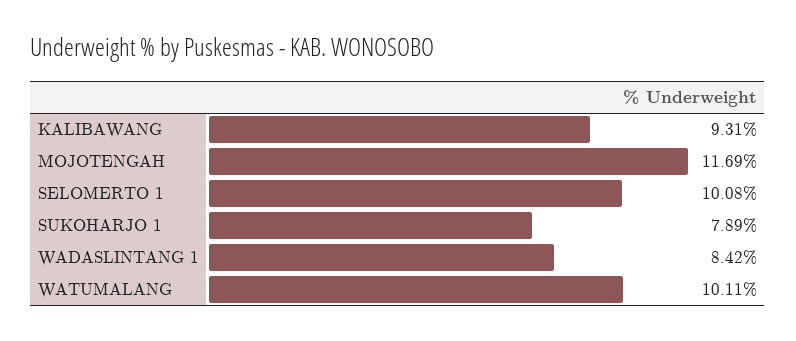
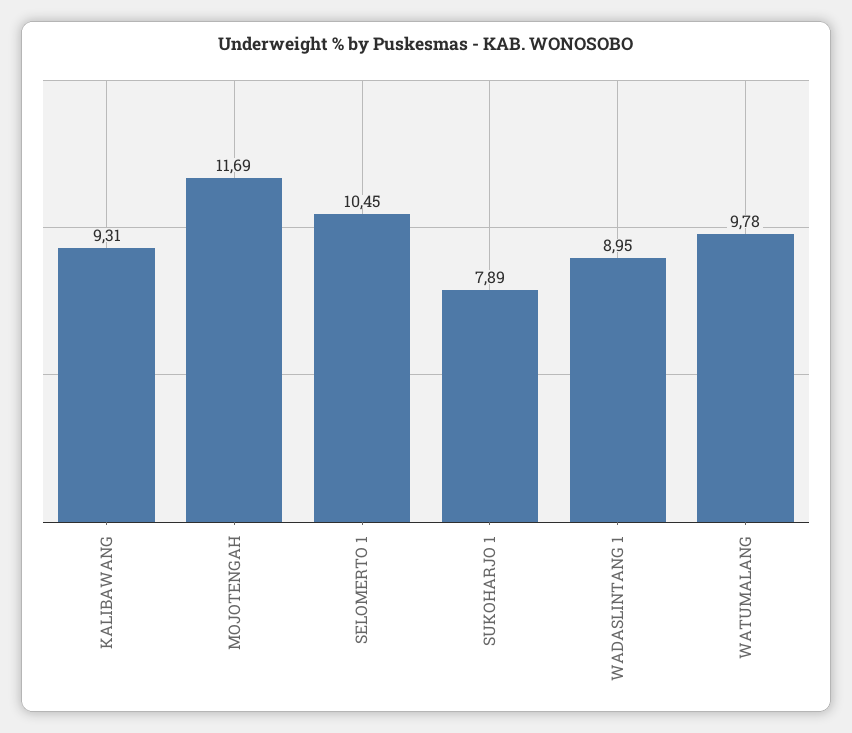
SELOMERTO 1: 10.08 -> 10.45
WADASLINTANG 1: 8.42 -> 8.95
WATUMALANG: 10.11 -> 9.78

